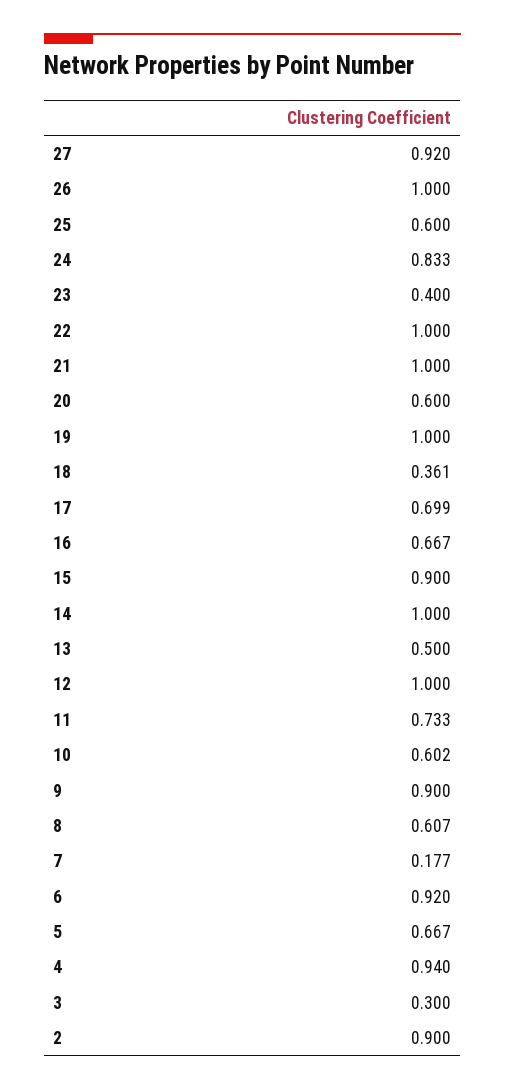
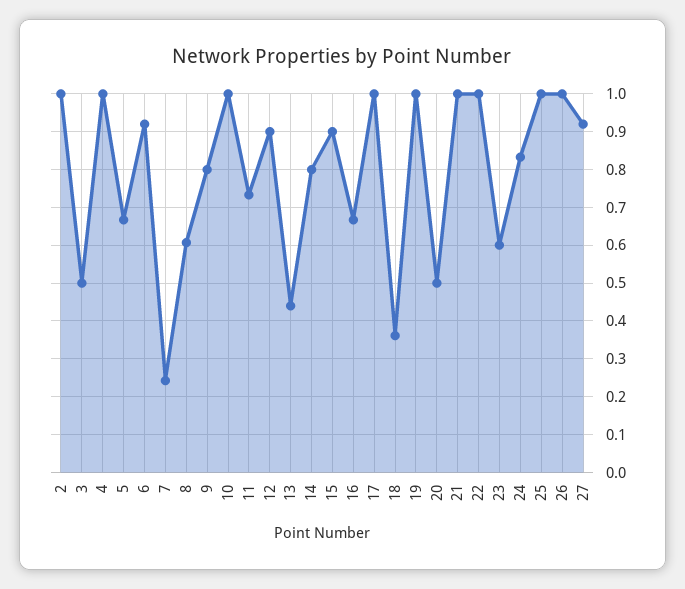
25: 0.6 -> 1
23: 0.4 -> 0.6
20: 0.6 -> 0.5
17: 0.699 -> 1
14: 1 -> 0.8
13: 0.5 -> 0.44
12: 1 -> 0.9
10: 0.602 -> 1
9: 0.9 -> 0.8
7: 0.177 -> 0.24
4: 0.94 -> 1
3: 0.3 -> 0.5
2: 0.9 -> 1

